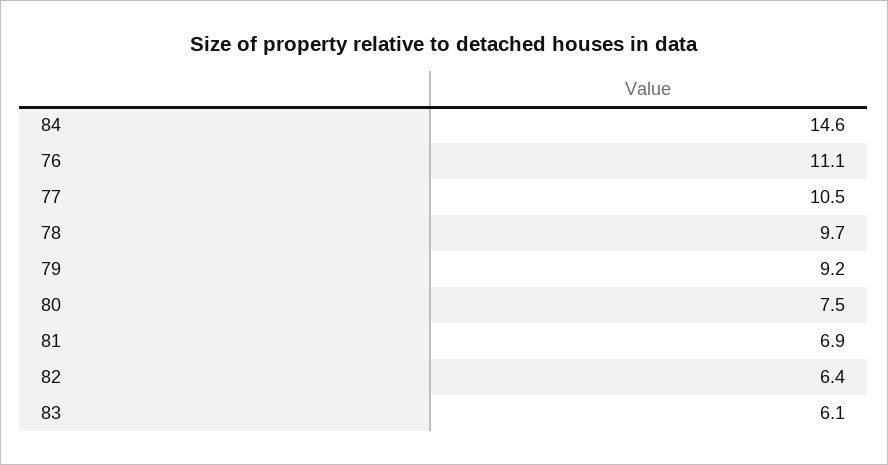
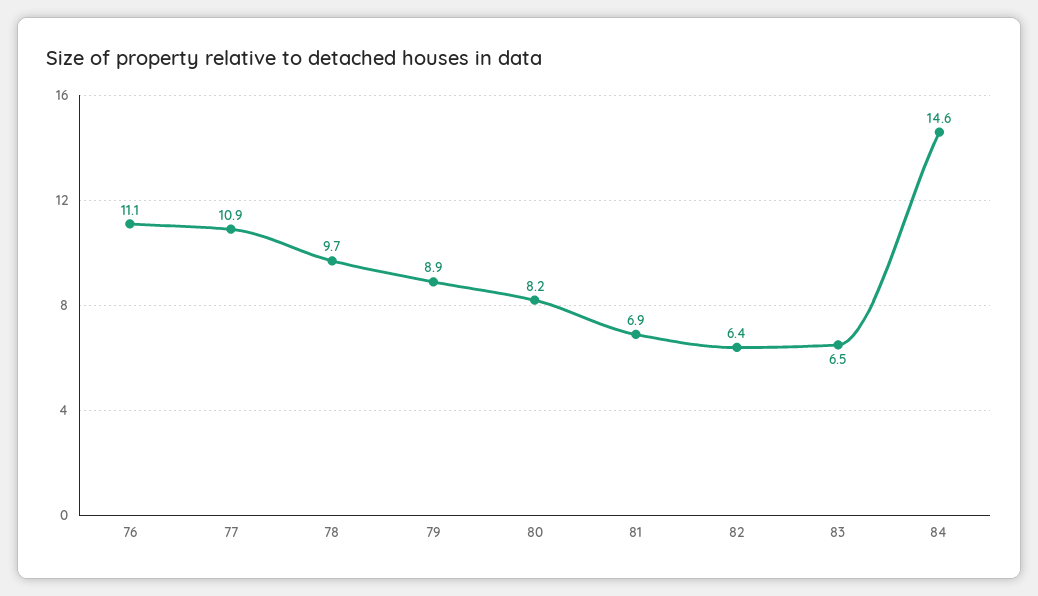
77: 10.5 -> 10.9
79: 9.2 -> 8.9
80: 7.5 -> 8.2
83: 6.1 -> 6.5

